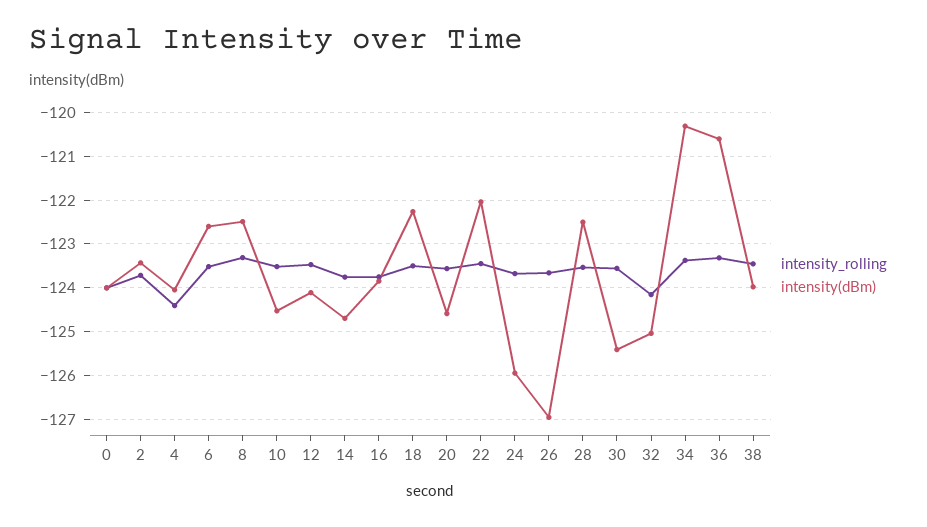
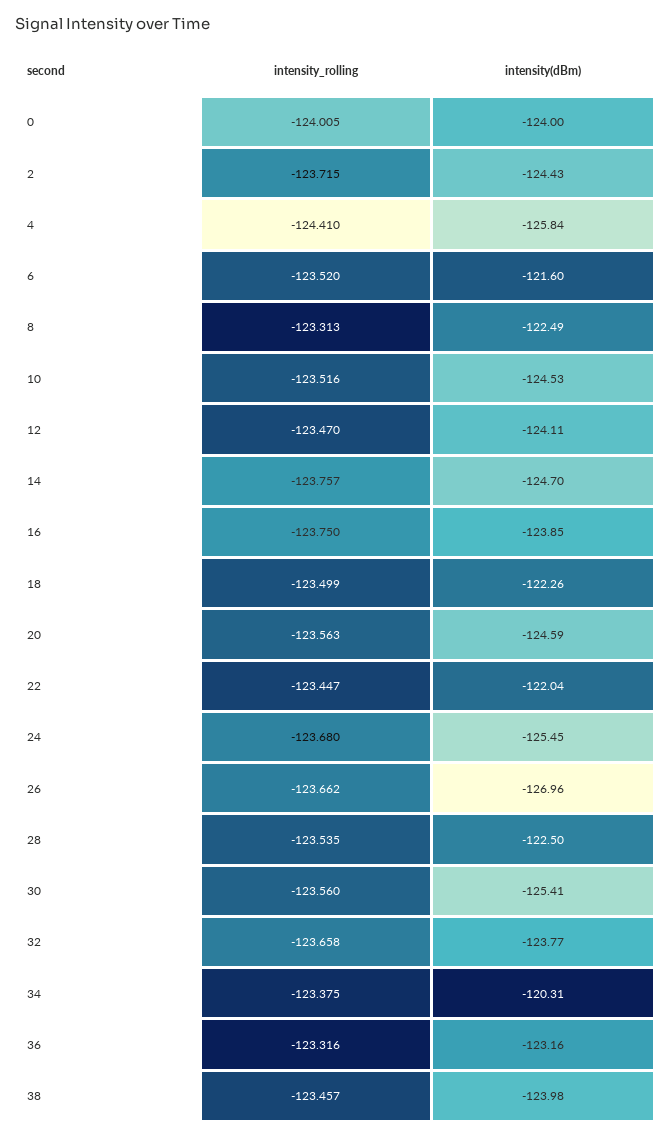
intensity(dBm), 2: -123.4 -> -124.43
intensity(dBm), 4: -124 -> -125.84
intensity(dBm), 6: -122.6 -> -121.6
intensity(dBm), 24: -126 -> -125.45
intensity_rolling, 32: -124.2 -> -123.658
intensity(dBm), 32: -125 -> -123.77
intensity(dBm), 36: -120.6 -> -123.16

